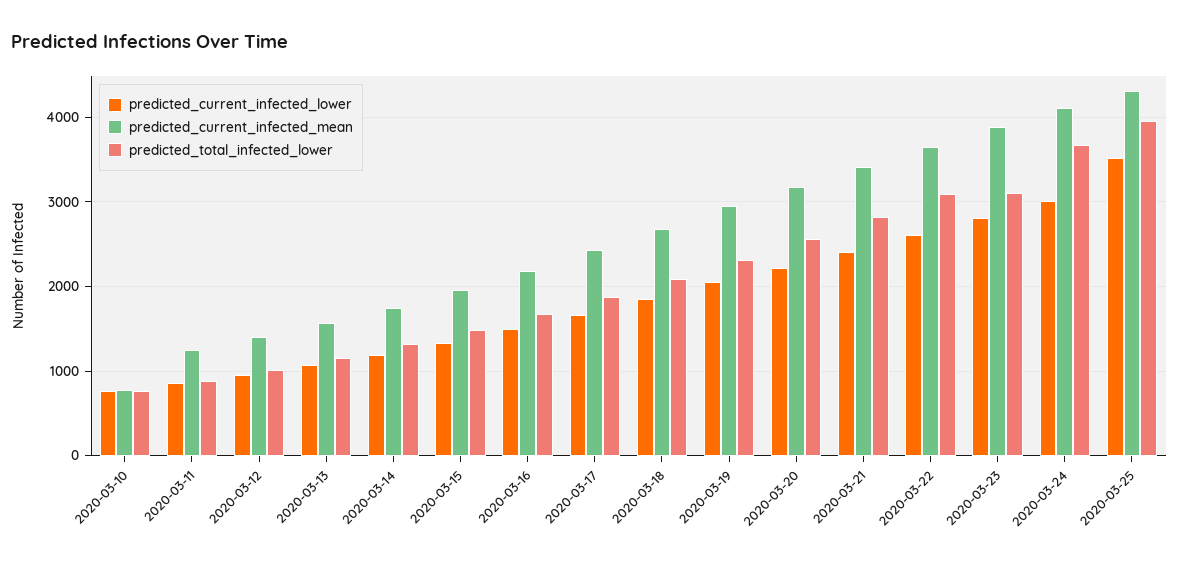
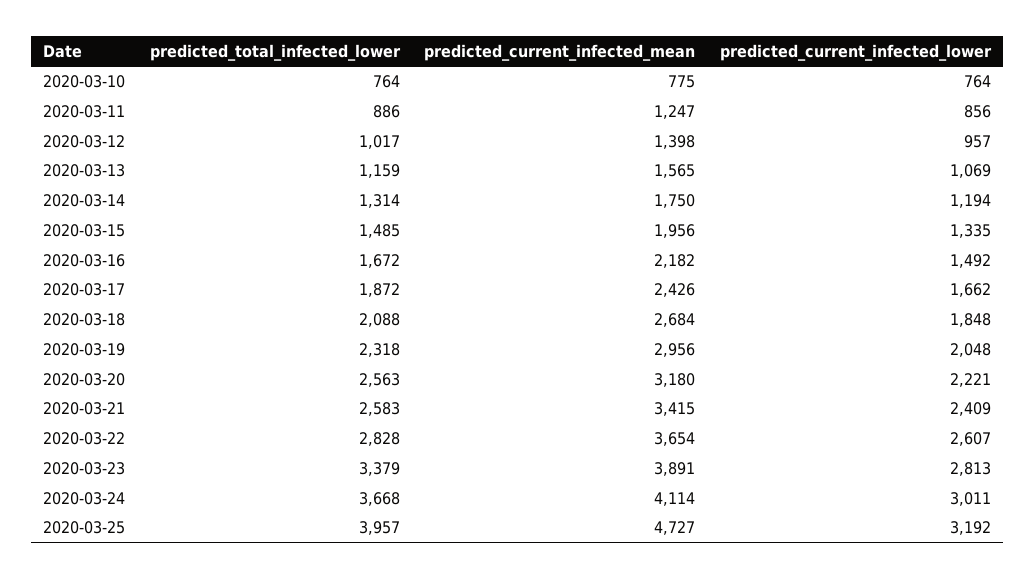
predicted_total_infected_lower, 2020-03-21: 2800 -> 2583
predicted_total_infected_lower, 2020-03-22: 3100 -> 2828
predicted_total_infected_lower, 2020-03-23: 3100 -> 3379
predicted_current_infected_lower, 2020-03-25: 3500 -> 3192
predicted_current_infected_mean, 2020-03-25: 4300 -> 4727

